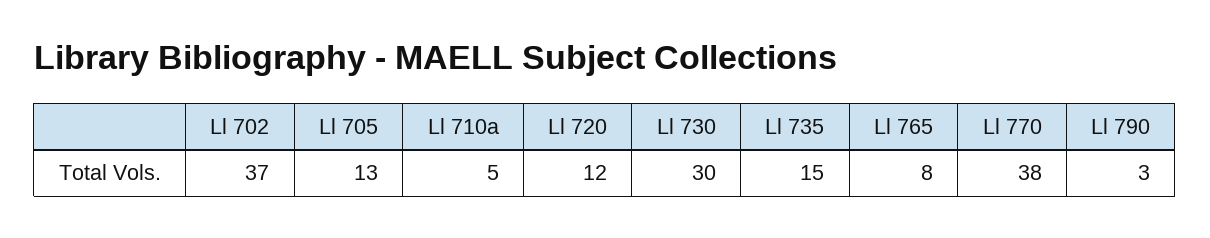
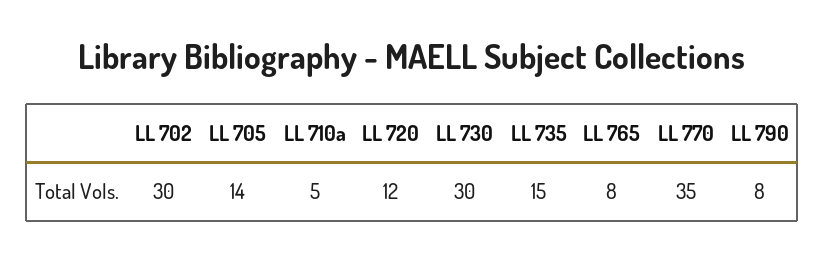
Ll 702: 37 -> 30
Ll 705: 13 -> 14
Ll 770: 38 -> 35
Ll 790: 3 -> 8

